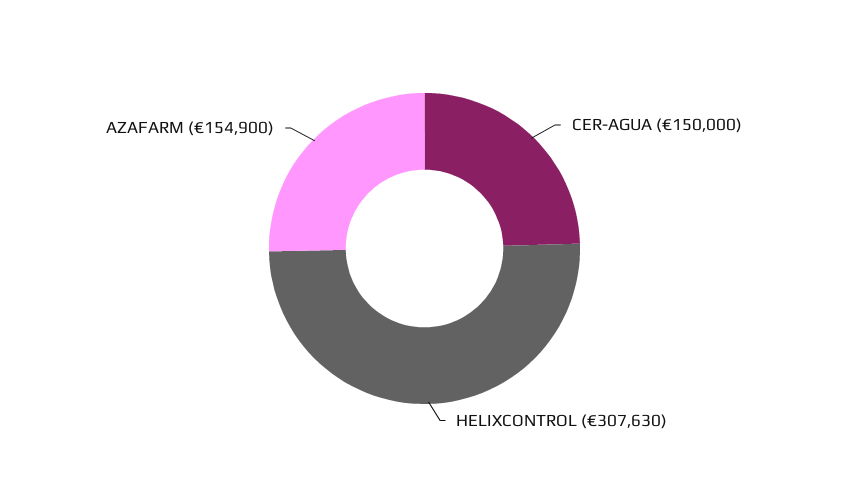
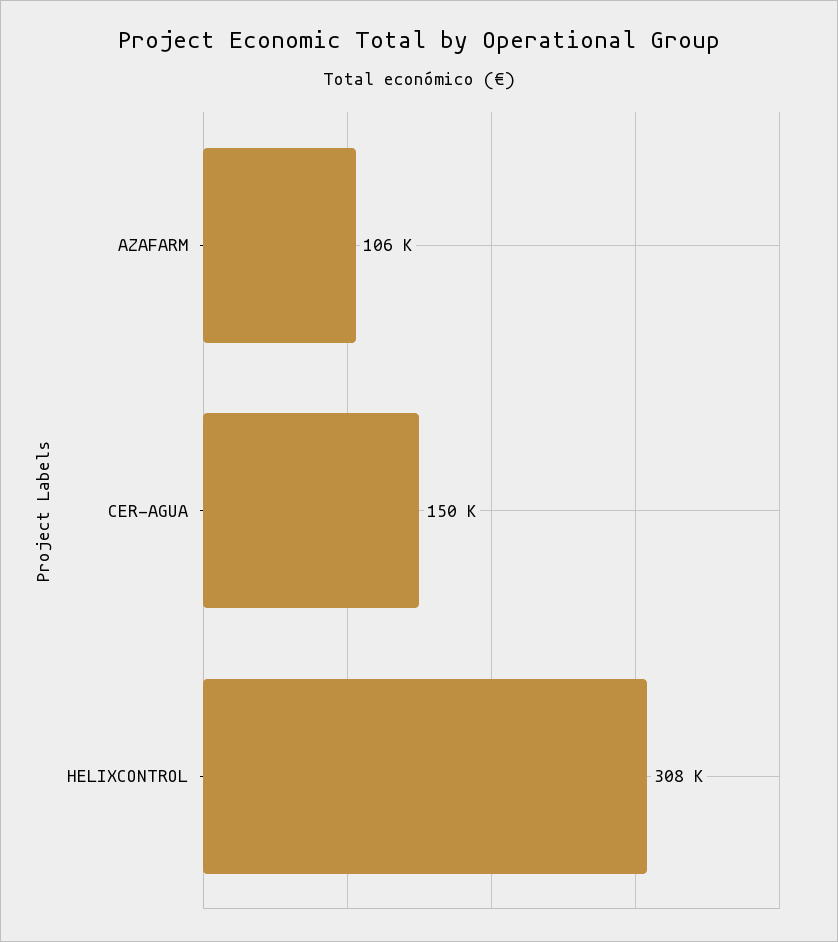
AZAFARM: 154900 -> 106000

